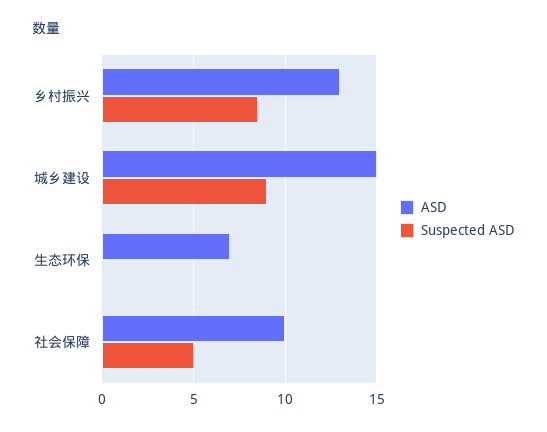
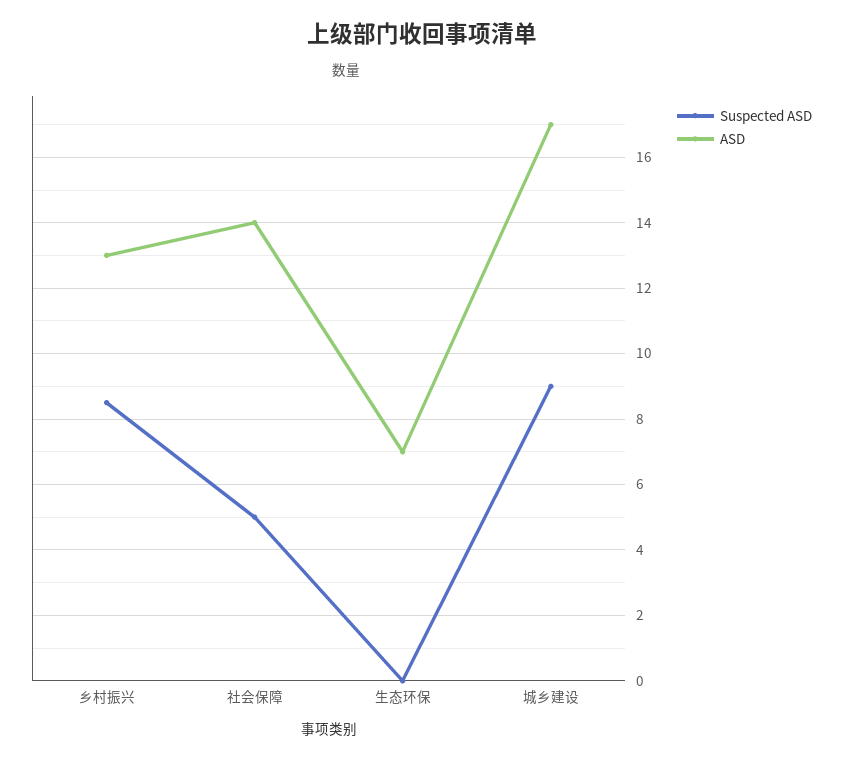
ASD, 城乡建设: 15 -> 17
ASD, 社会保障: 10 -> 14

